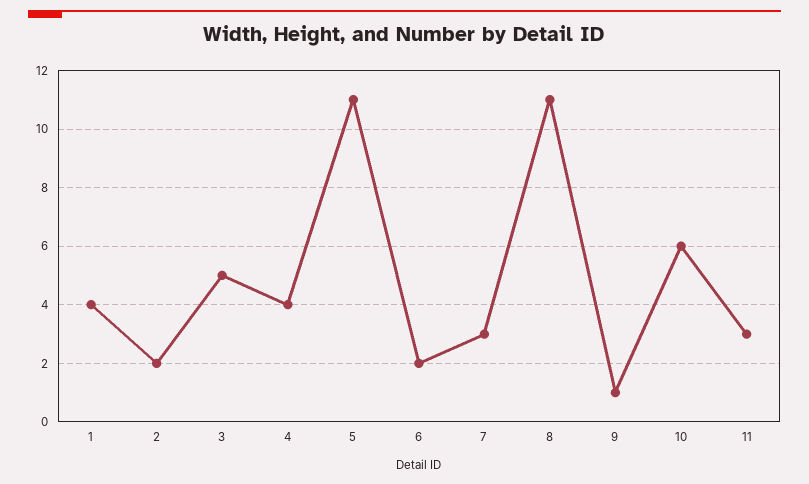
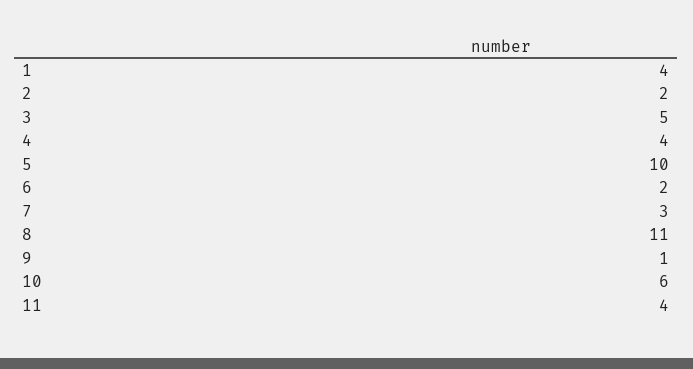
5: 11 -> 10
11: 3 -> 4

